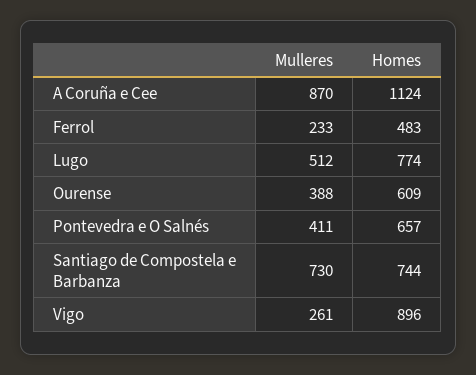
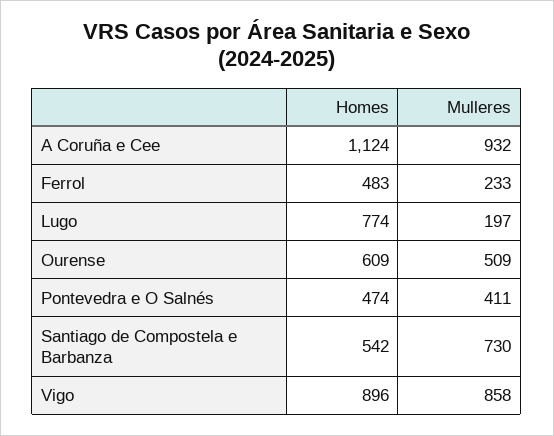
Mulleres, A Coruña e Cee: 870 -> 932
Mulleres, Lugo: 512 -> 197
Mulleres, Ourense: 388 -> 509
Homes, Pontevedra e O Salnés: 657 -> 474
Homes, Santiago de Compostela e Barbanza: 744 -> 542
Mulleres, Vigo: 261 -> 858

